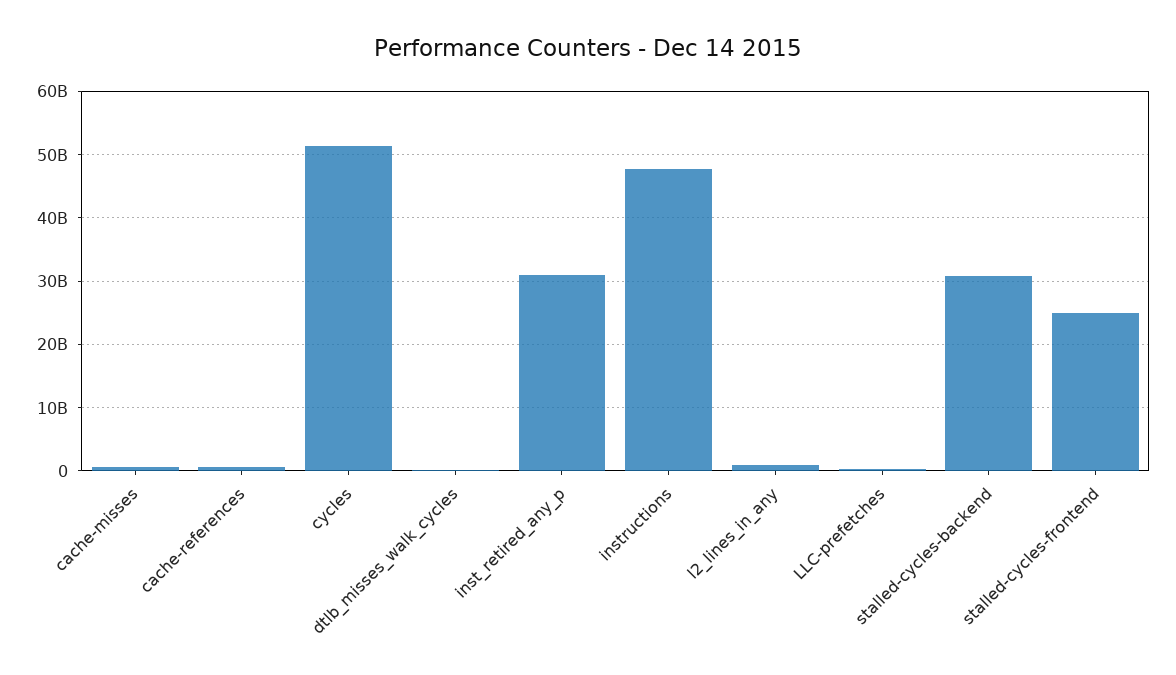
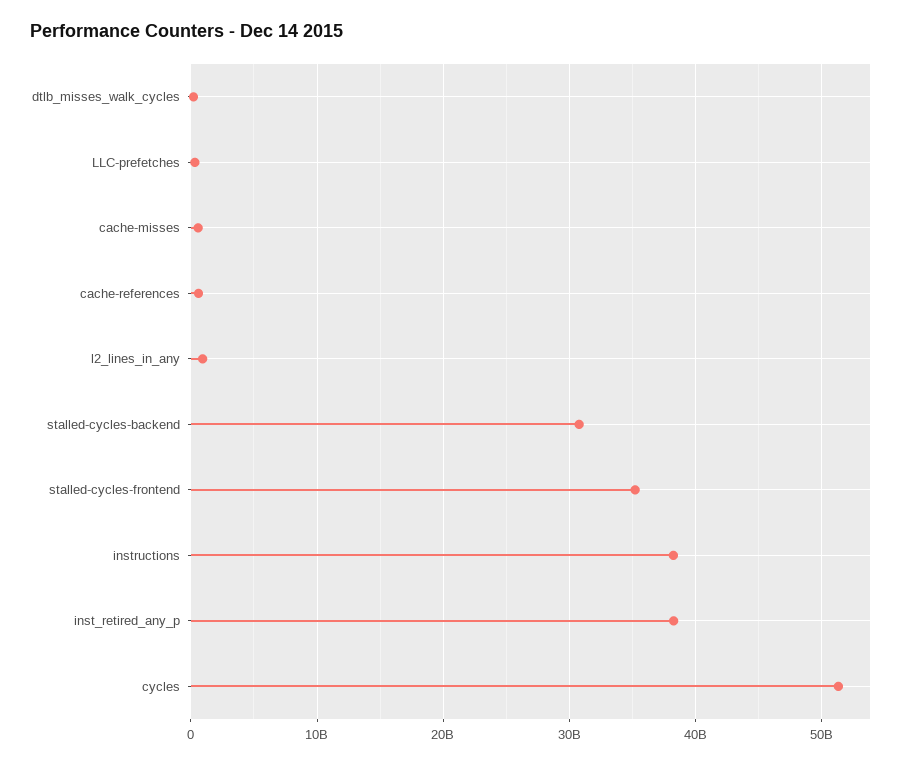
inst_retired_any_p: 31000000000 -> 38000000000
instructions: 48000000000 -> 38000000000
stalled-cycles-frontend: 25000000000 -> 35000000000

